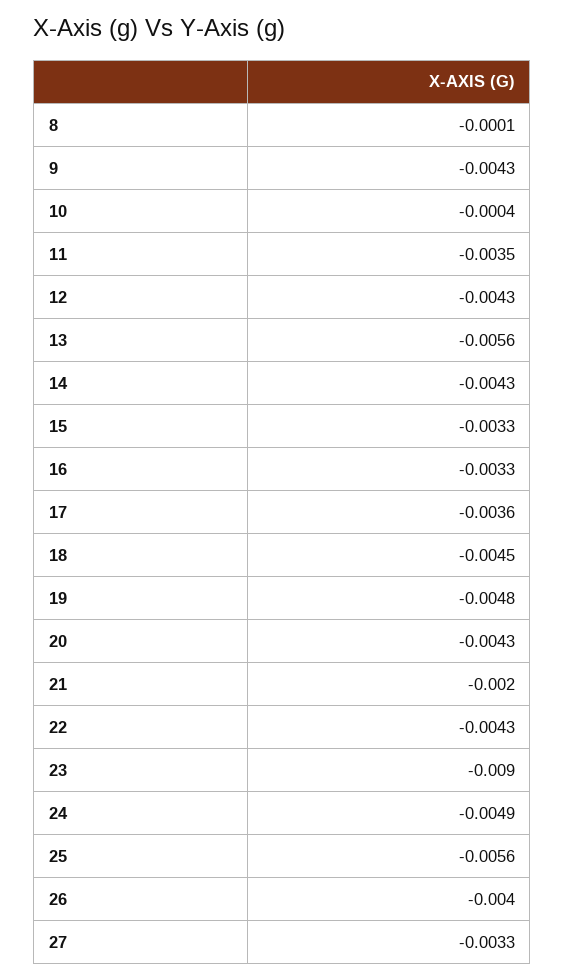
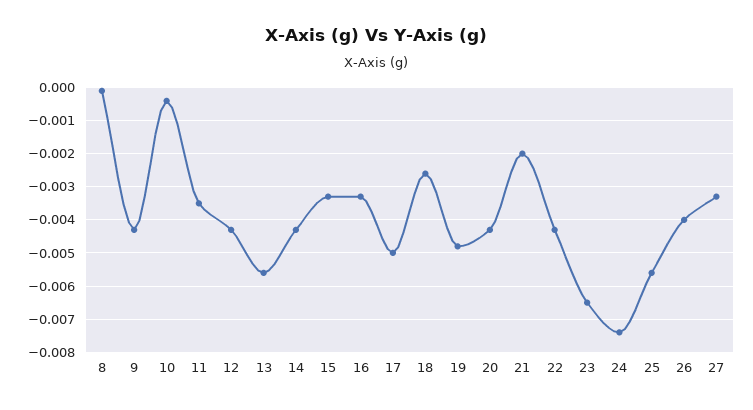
17: -0.0036 -> -0.005
18: -0.0045 -> -0.0025
23: -0.009 -> -0.0065
24: -0.0049 -> -0.0075

